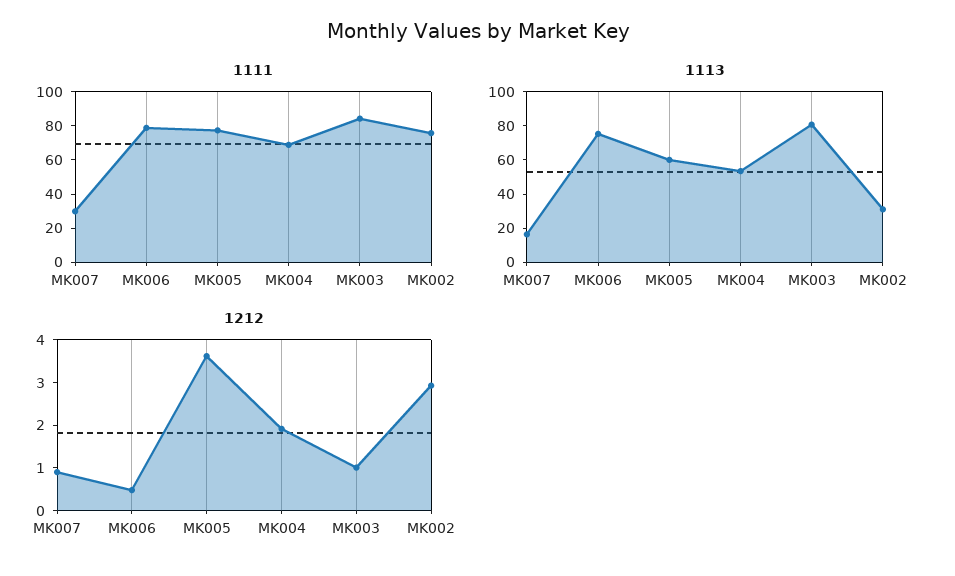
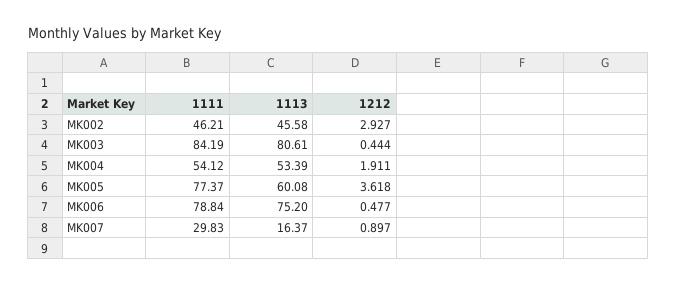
1111, MK004: 70 -> 54.12
1111, MK002: 75 -> 46.21
1113, MK002: 30 -> 45.58
1212, MK003: 1 -> 0.444

